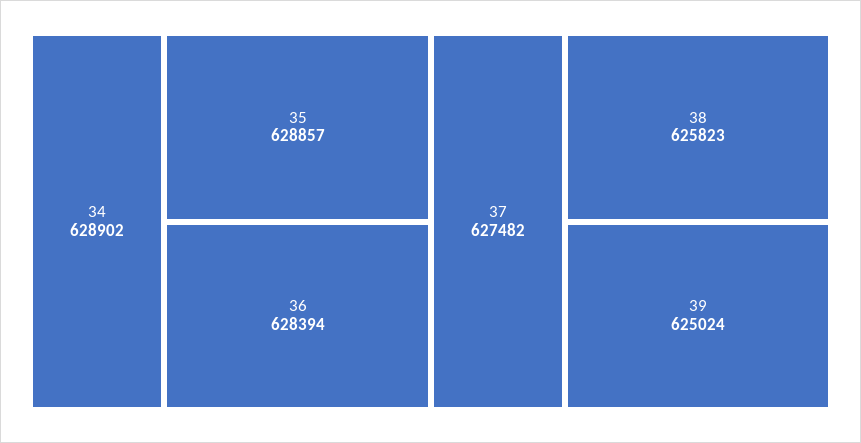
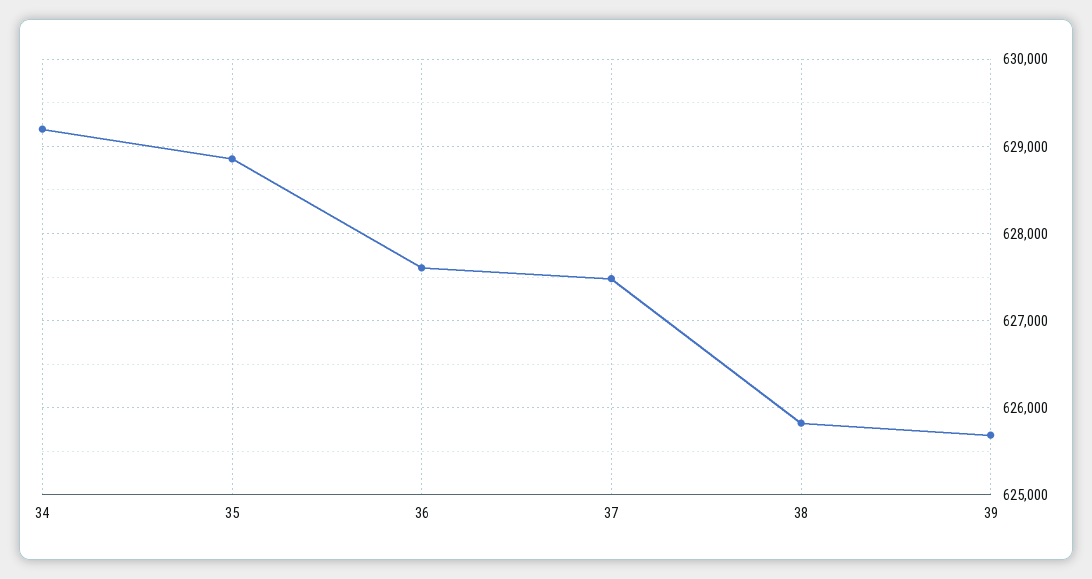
34: 628902 -> 629200
36: 628394 -> 627600
39: 625024 -> 625700

